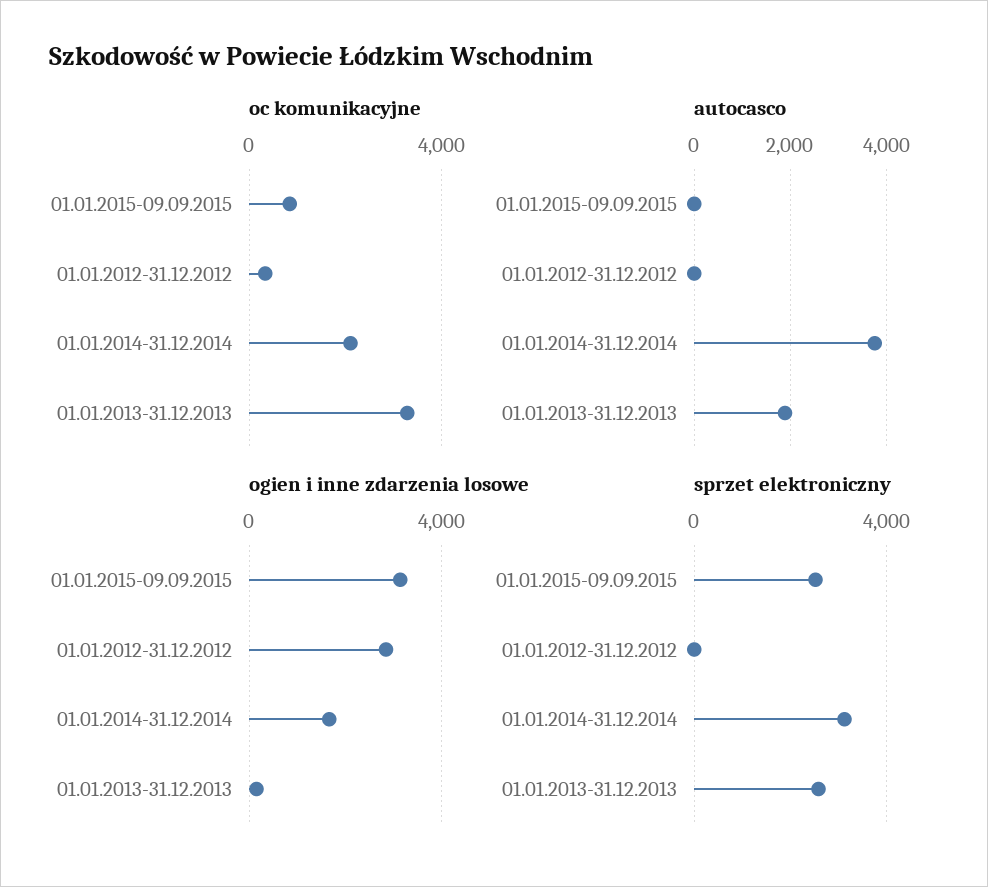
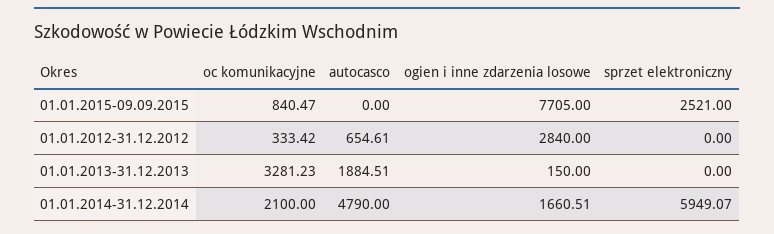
autocasco, 01.01.2012-31.12.2012: 0 -> 654.61
autocasco, 01.01.2014-31.12.2014: 3800 -> 4790
ogien i inne zdarzenia losowe, 01.01.2015-09.09.2015: 3000 -> 7705
sprzet elektroniczny, 01.01.2014-31.12.2014: 3000 -> 5949.07
sprzet elektroniczny, 01.01.2013-31.12.2013: 2500 -> 0

